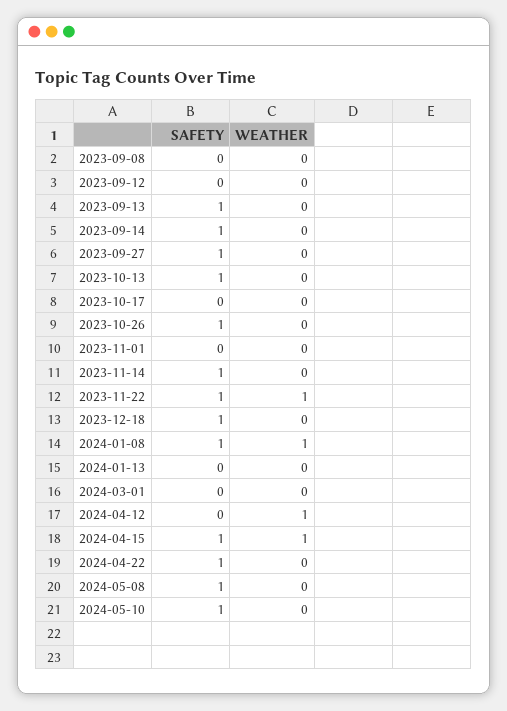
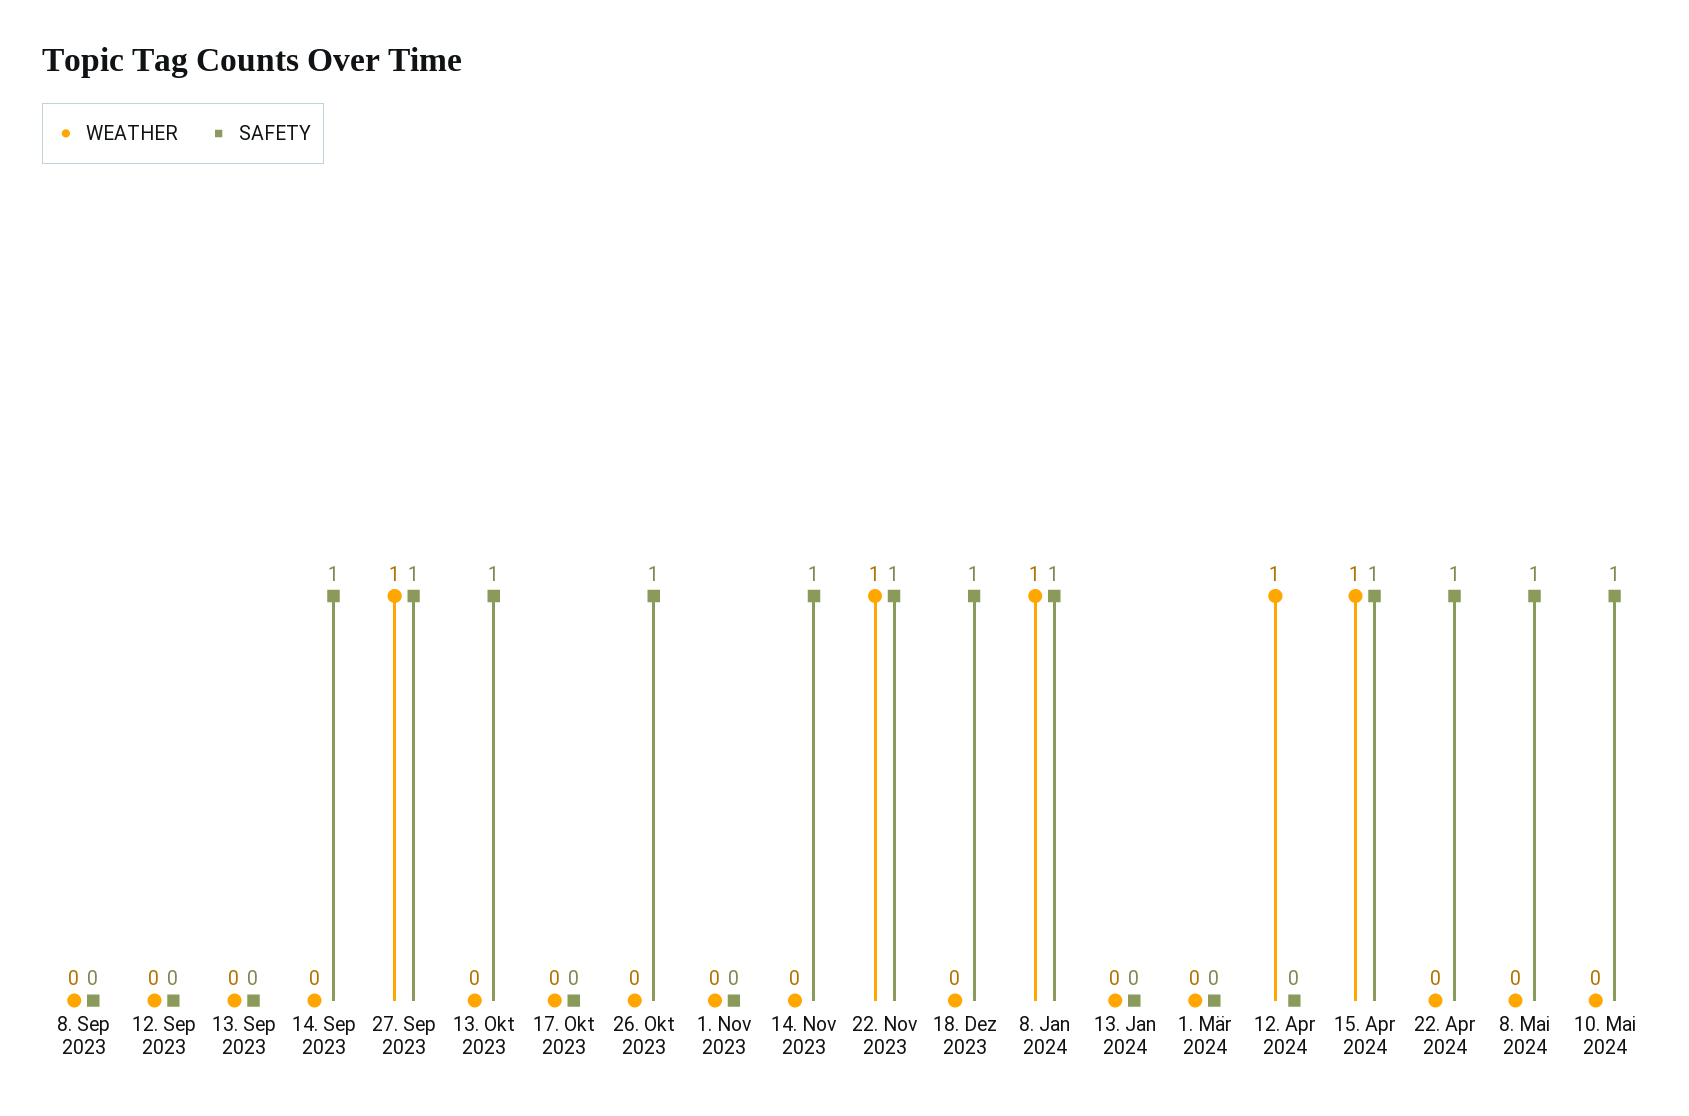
SAFETY, 2023-09-13: 1 -> 0
WEATHER, 2023-09-27: 0 -> 1

